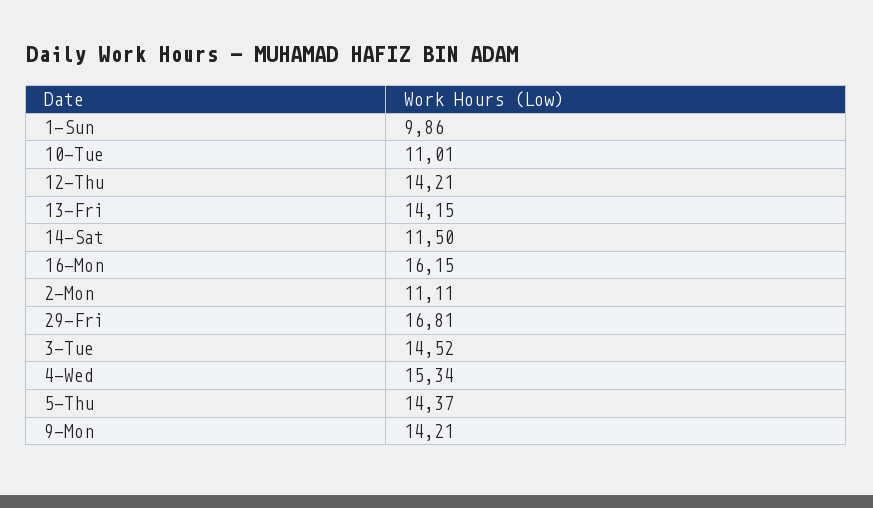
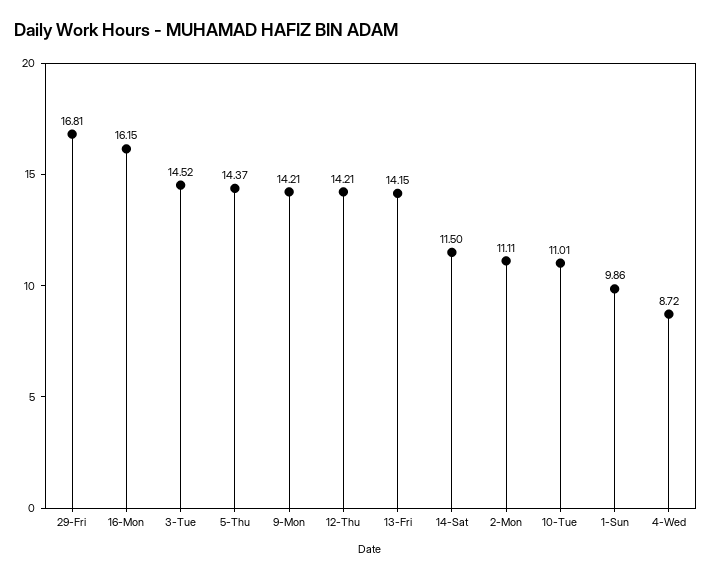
4-Wed: 15.34 -> 8.72

